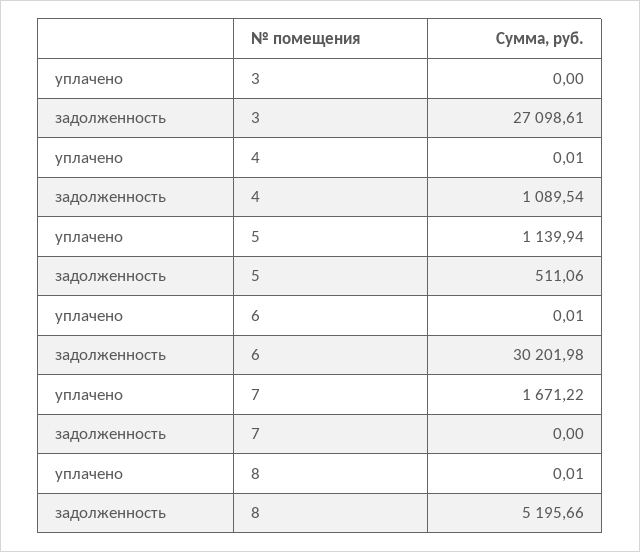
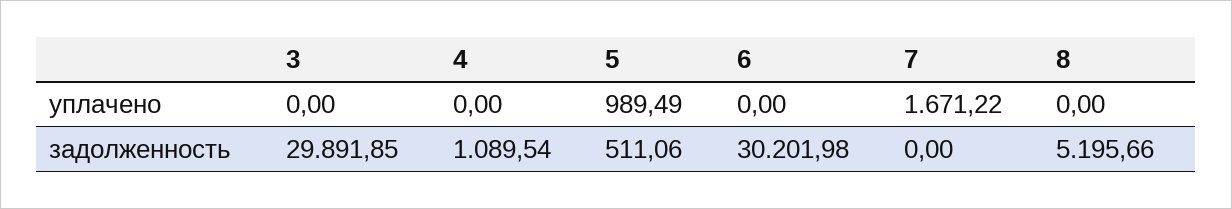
задолженность, 3: 27098.61 -> 29891.85
уплачено, 4: 0.01 -> 0
уплачено, 5: 1139.94 -> 989.49
уплачено, 6: 0.01 -> 0
уплачено, 8: 0.01 -> 0

